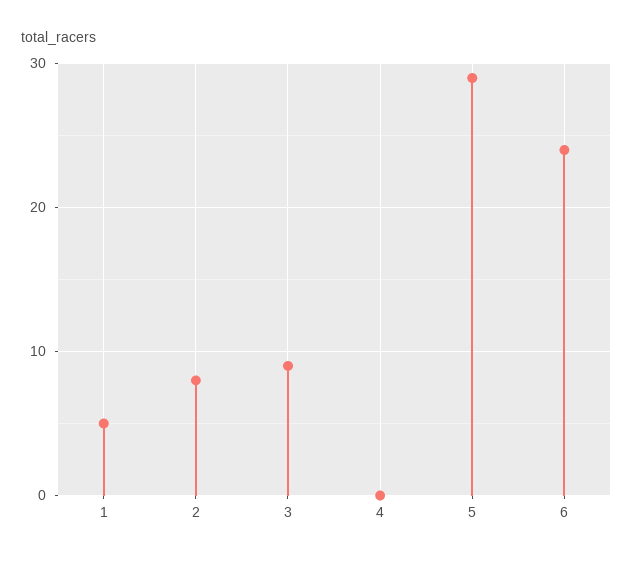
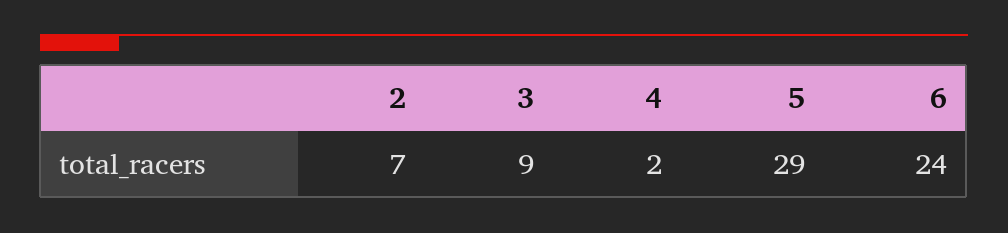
1: 5 -> none
2: 8 -> 7
4: 0 -> 2

